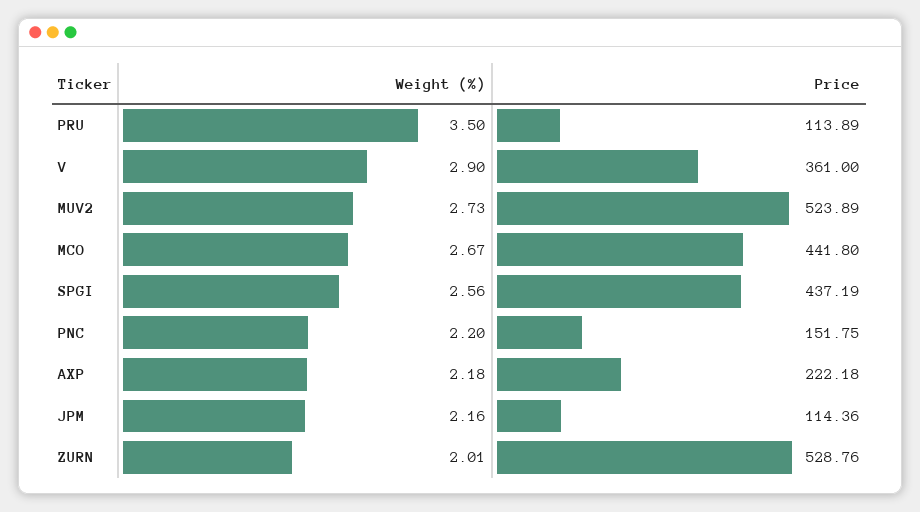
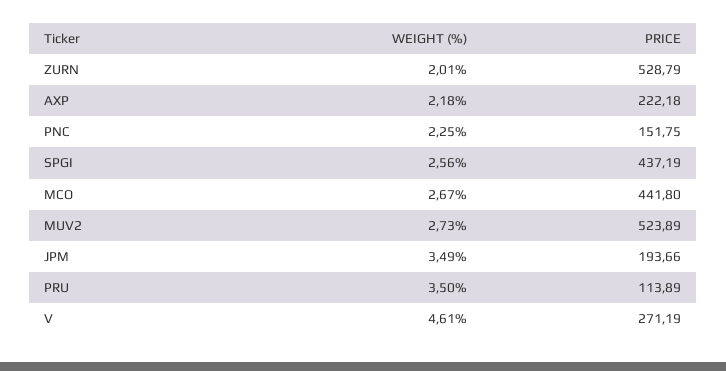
Weight (%), V: 2.9 -> 4.61
Price, V: 361 -> 271.19
Weight (%), PNC: 2.2 -> 2.25
Weight (%), JPM: 2.16 -> 3.49
Price, JPM: 114.36 -> 193.66
Price, ZURN: 528.76 -> 528.79

